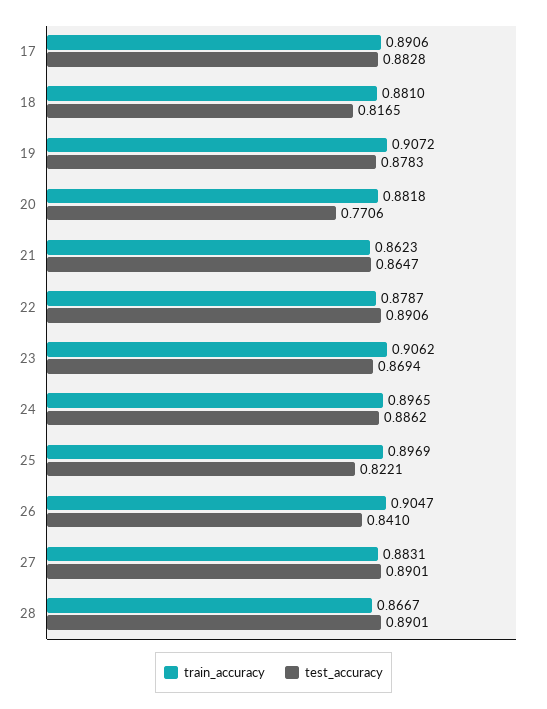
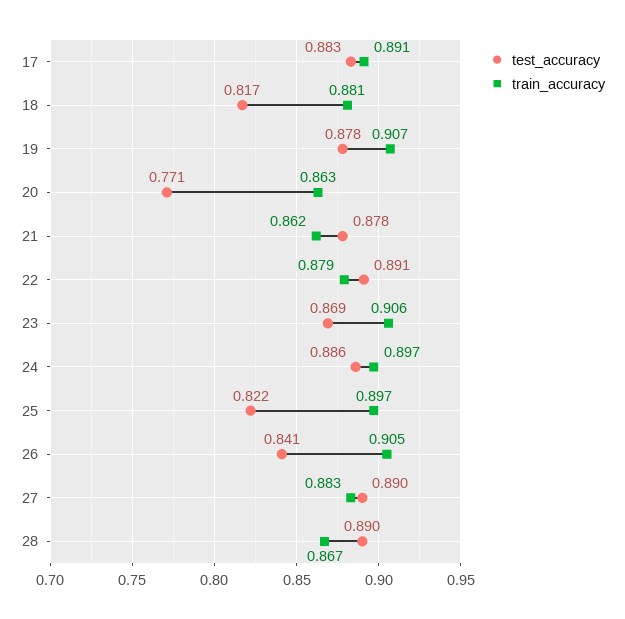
train_accuracy, 20: 0.8818 -> 0.863
test_accuracy, 21: 0.8647 -> 0.878

